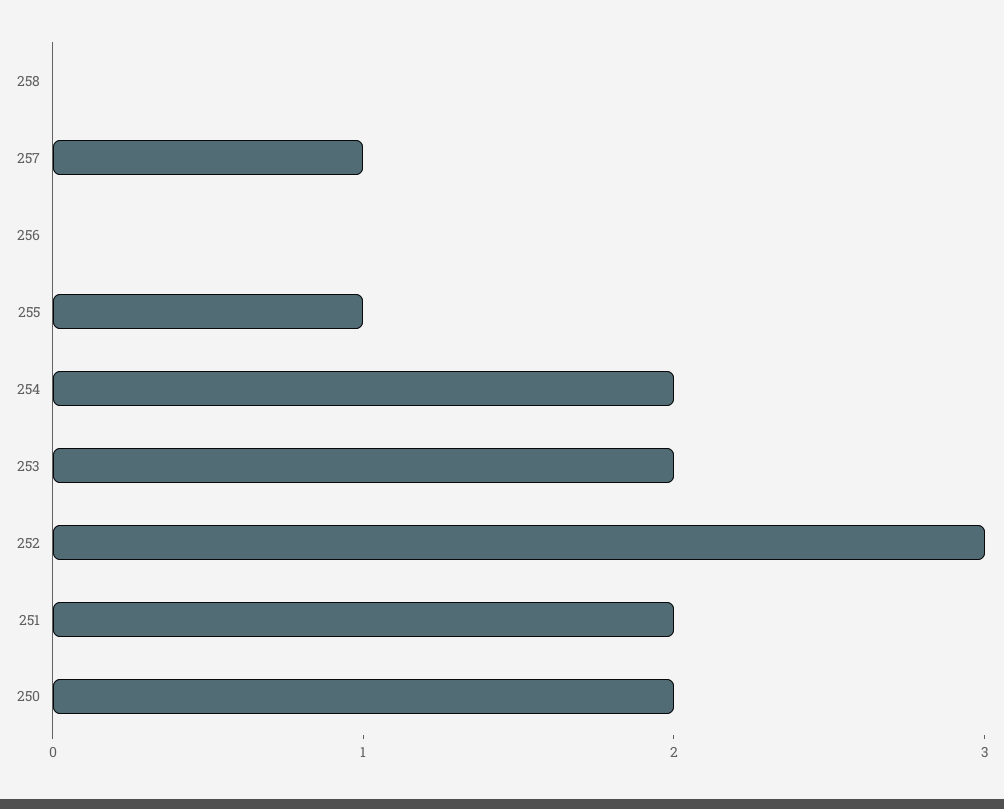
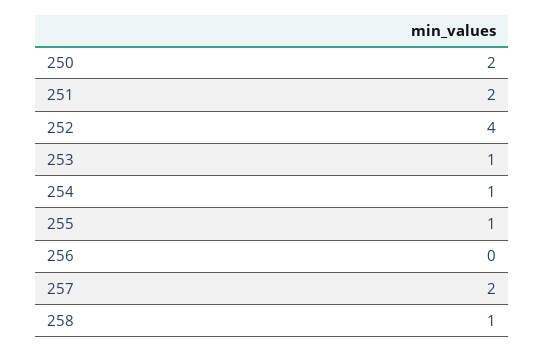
258: 0 -> 1
257: 1 -> 2
254: 2 -> 1
253: 2 -> 1
252: 3 -> 4

